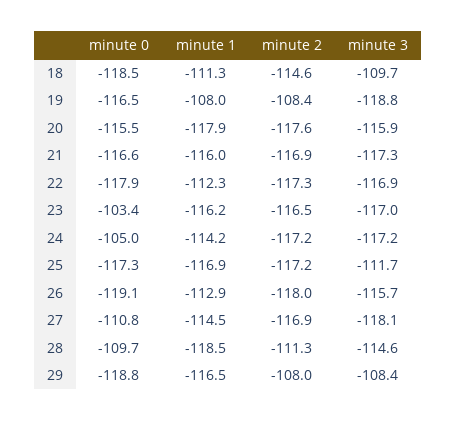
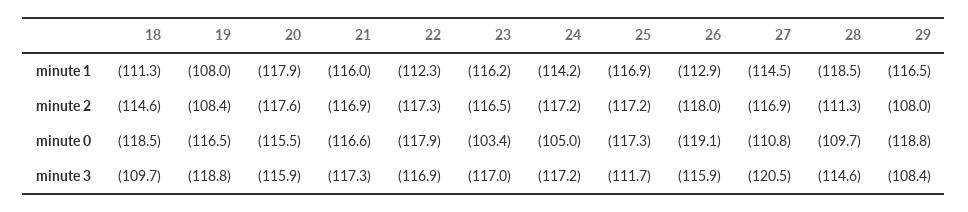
minute 3, 26: -115.7 -> -115.9
minute 3, 27: -118.1 -> -120.5

